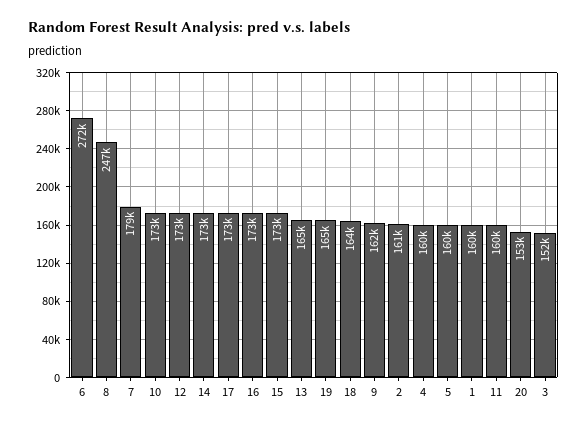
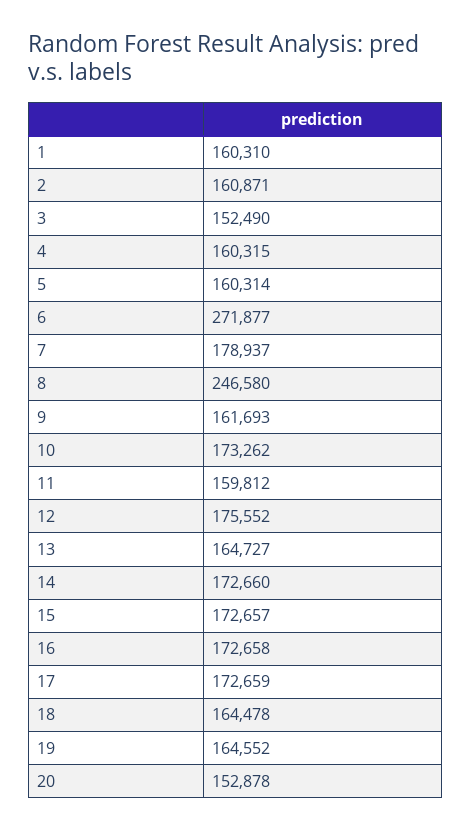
12: 173000 -> 175552

